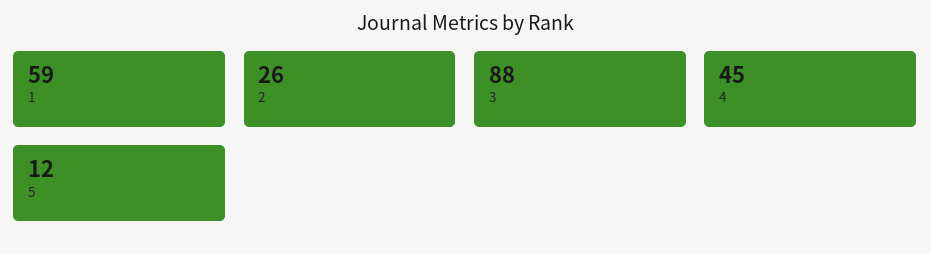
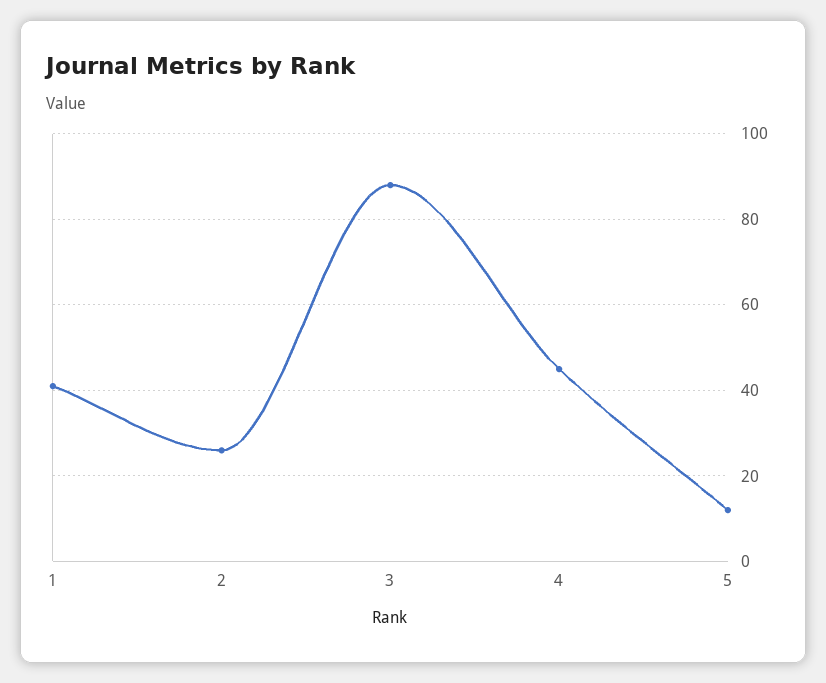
1: 59 -> 40

